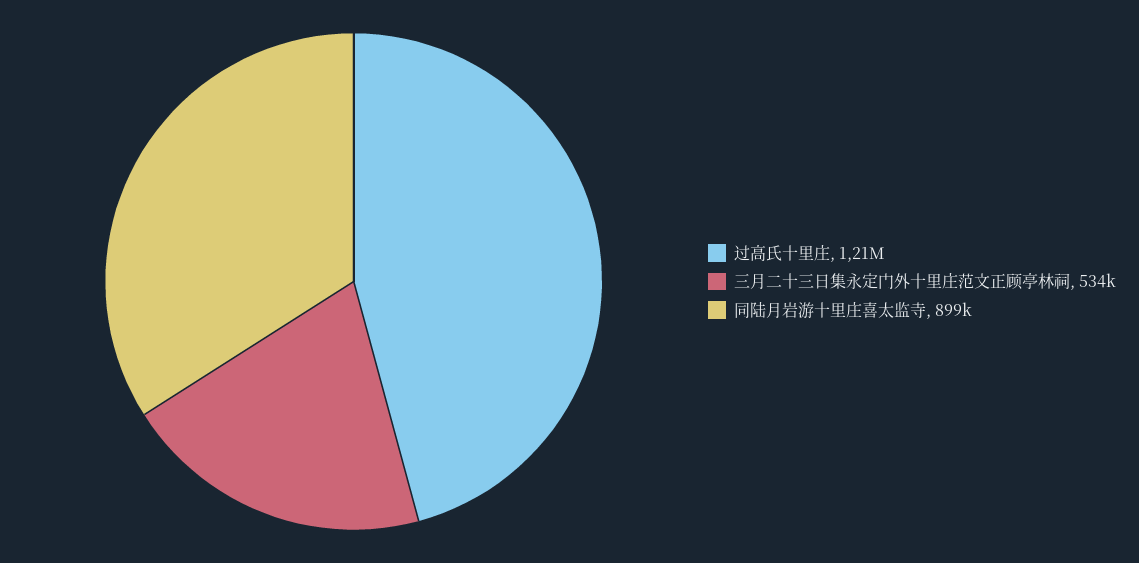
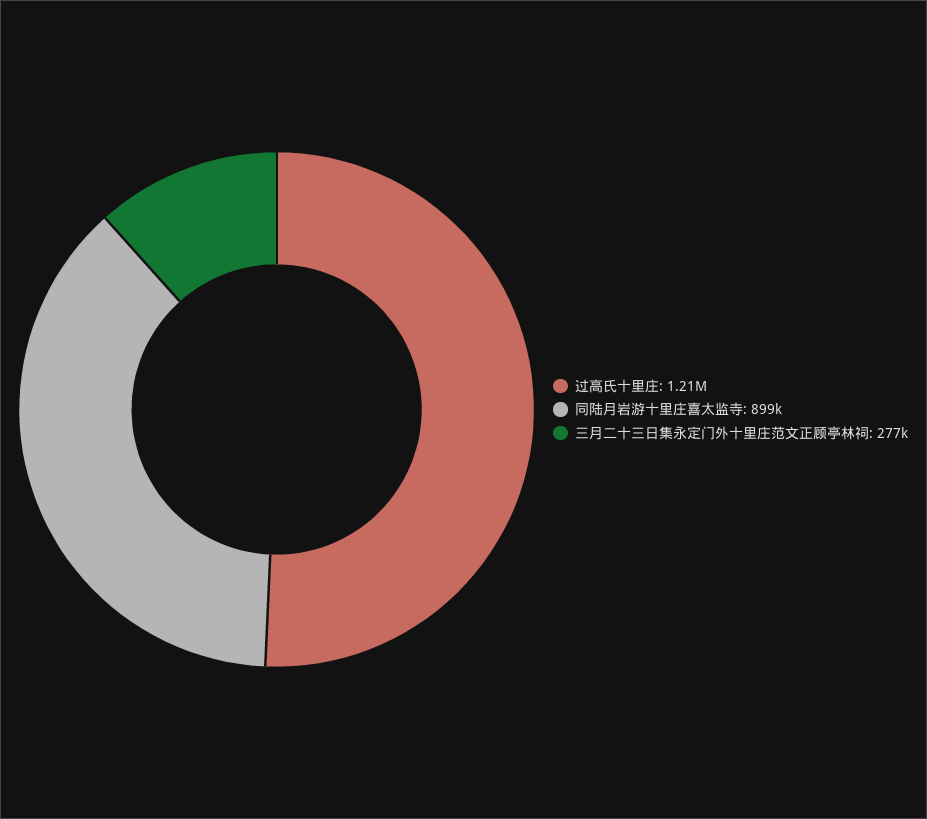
三月二十三日集永定门外十里庄范文正顾亭林祠: 534000 -> 277000

